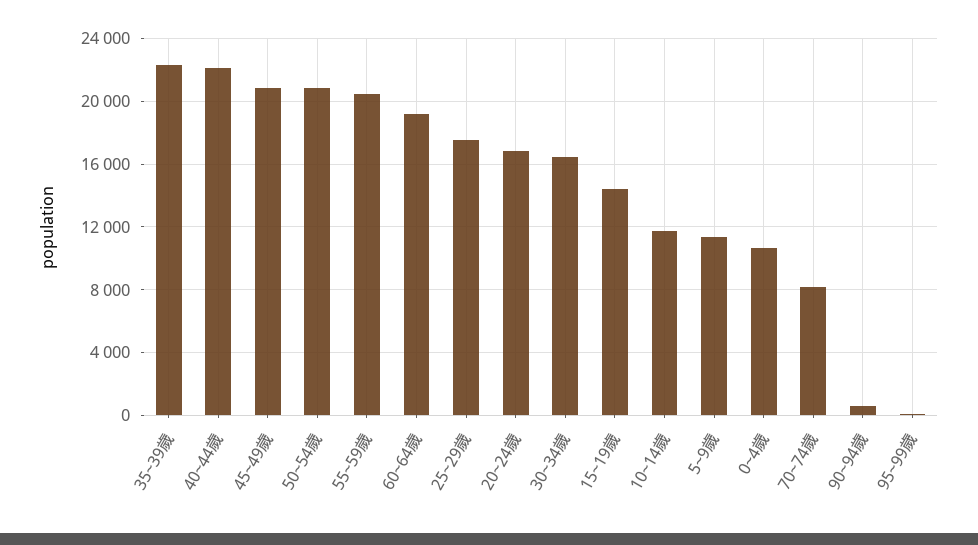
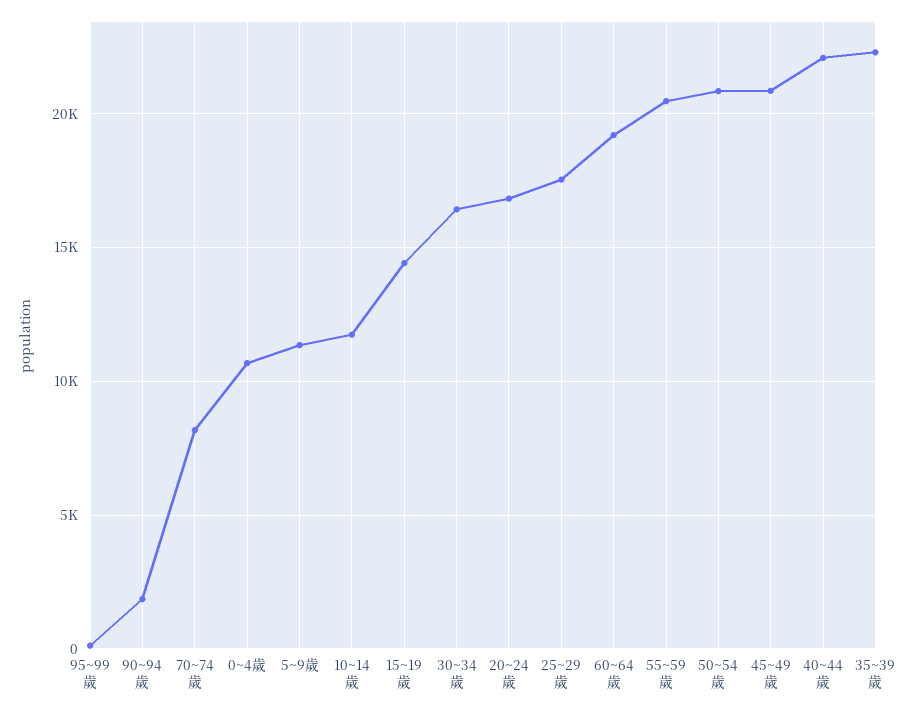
90~94歲: 500 -> 2000

